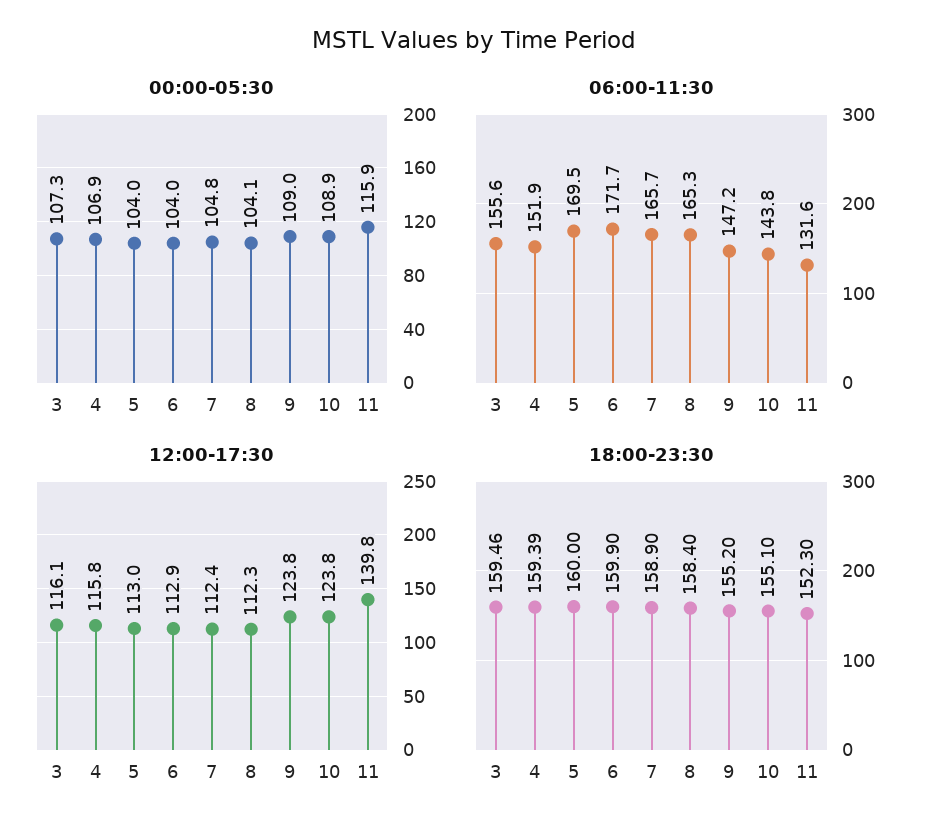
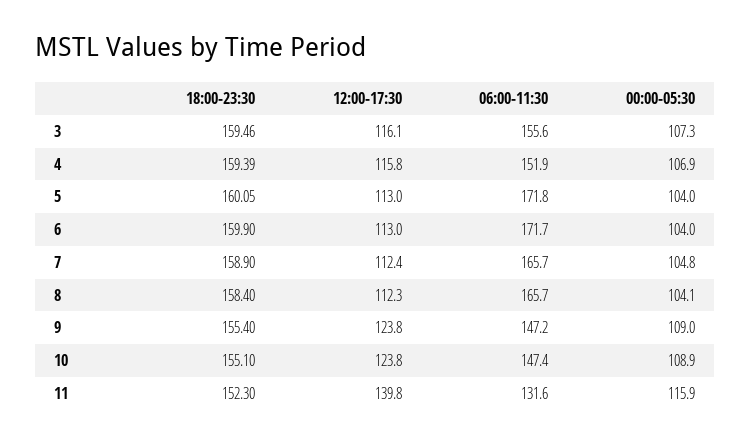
06:00-11:30, 5: 169.5 -> 171.8
06:00-11:30, 8: 165.3 -> 165.7
06:00-11:30, 10: 143.8 -> 147.4
12:00-17:30, 6: 112.9 -> 113
18:00-23:30, 5: 160 -> 160.05
18:00-23:30, 9: 155.2 -> 155.4

